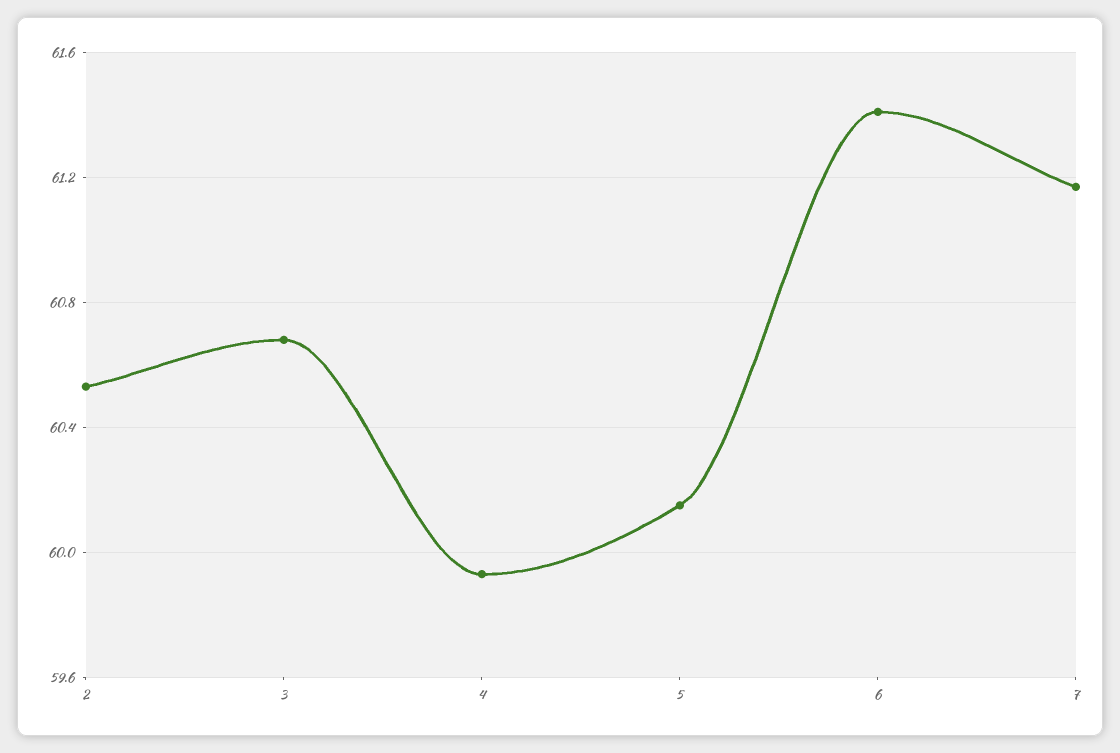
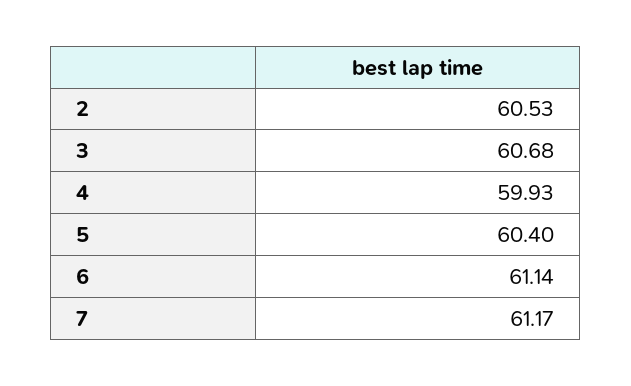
5: 60.15 -> 60.4
6: 61.4 -> 61.14

